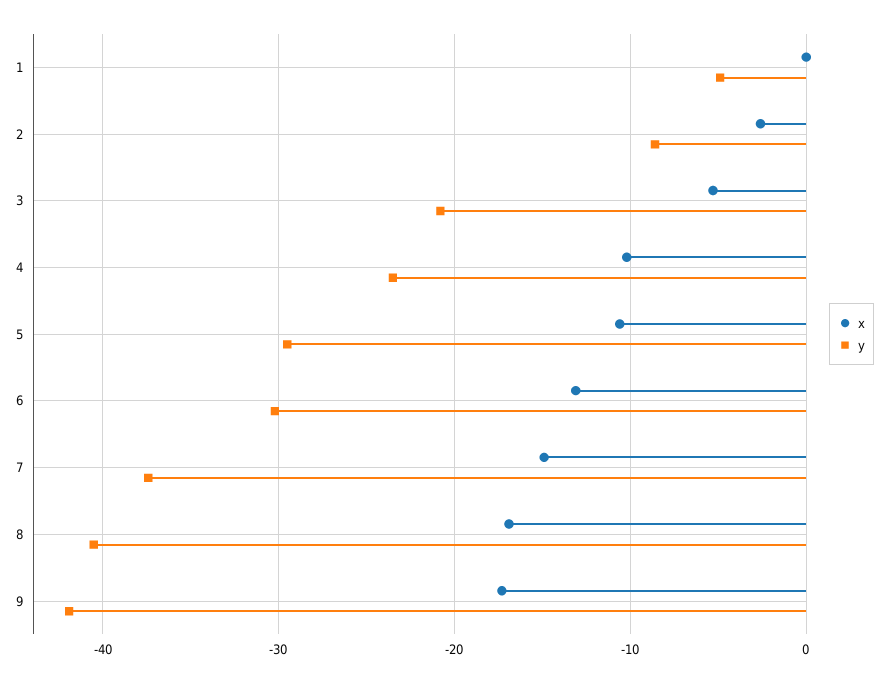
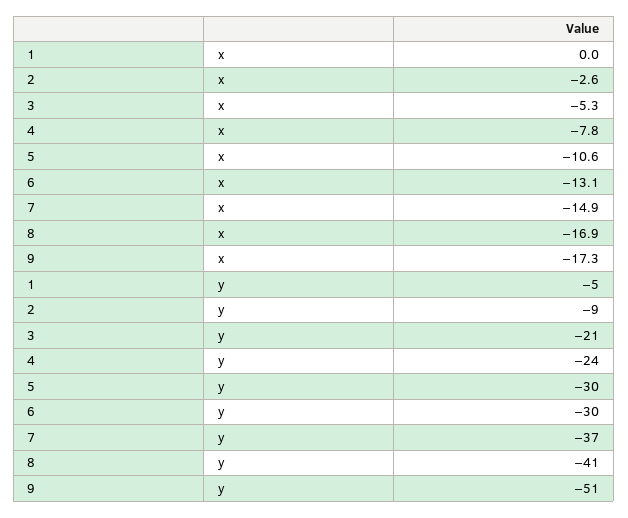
x, 4: -10 -> -7.8
y, 9: -42 -> -51

